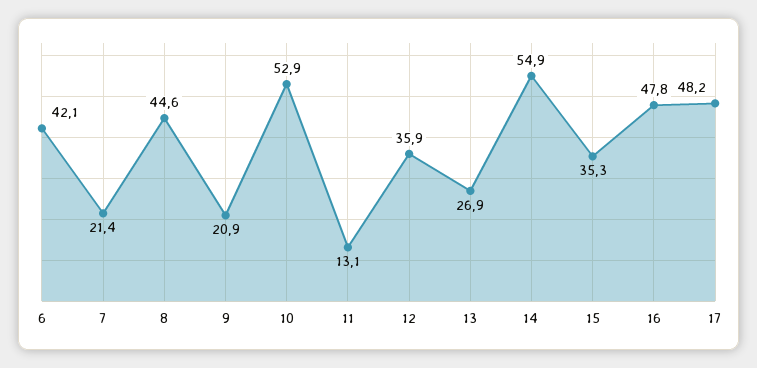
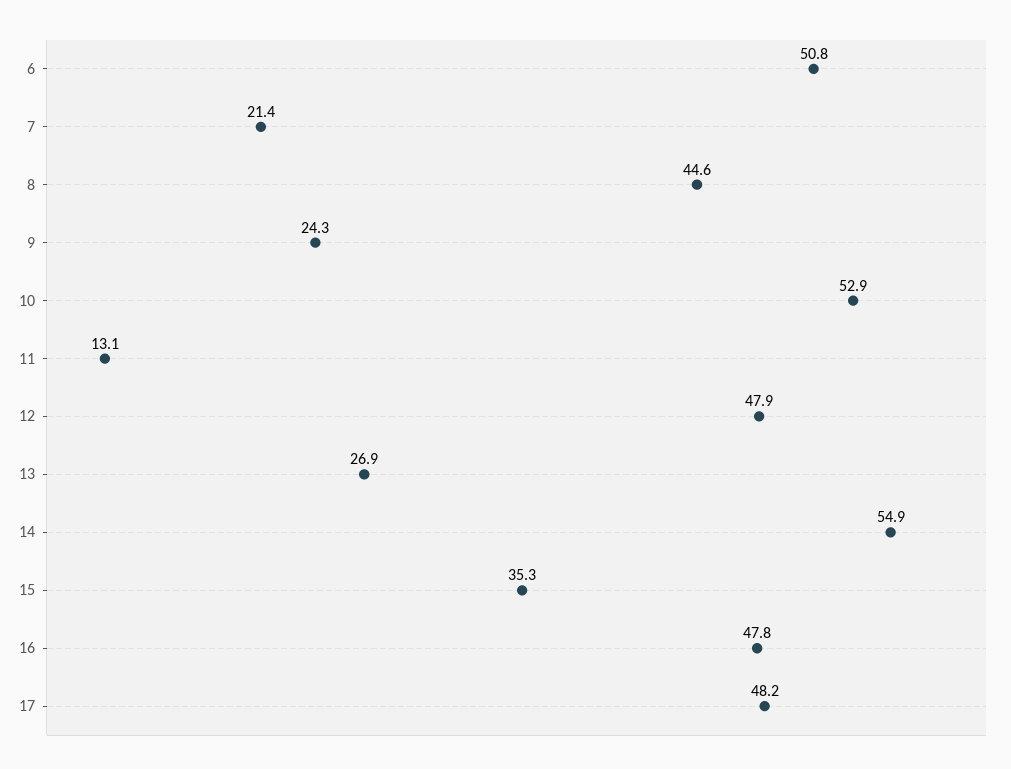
6: 42.1 -> 50.8
9: 20.9 -> 24.3
12: 35.9 -> 47.9

